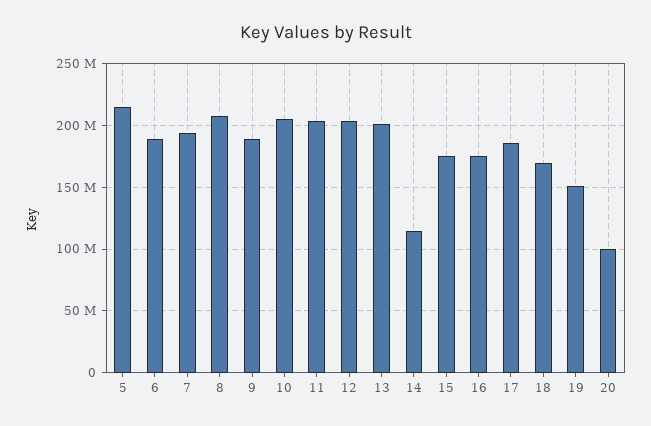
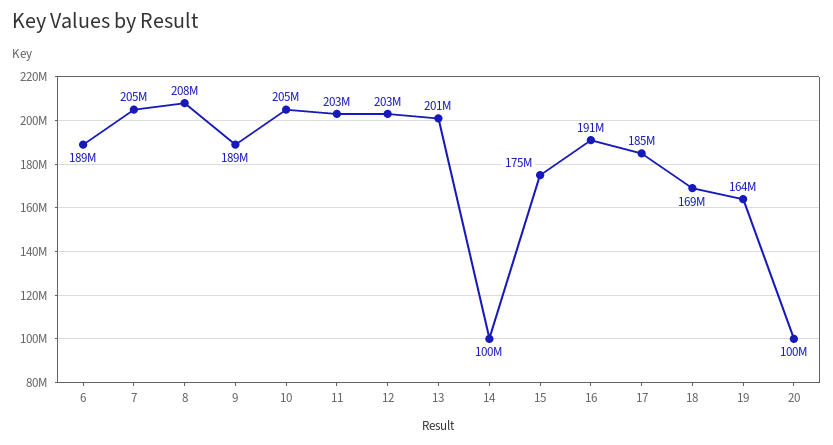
5: 215000000 -> none
7: 195000000 -> 205000000
14: 115000000 -> 100000000
16: 175000000 -> 191000000
19: 150000000 -> 164000000

